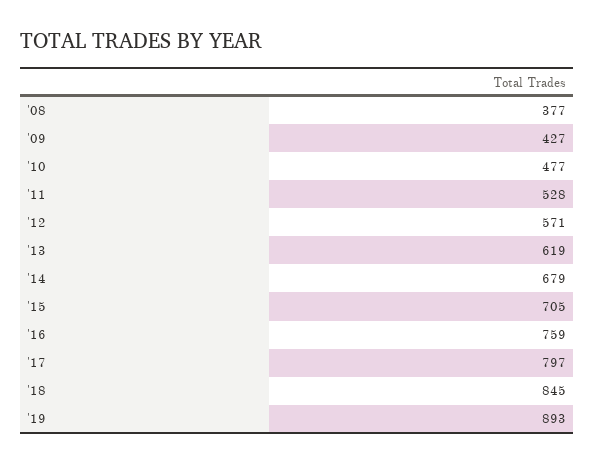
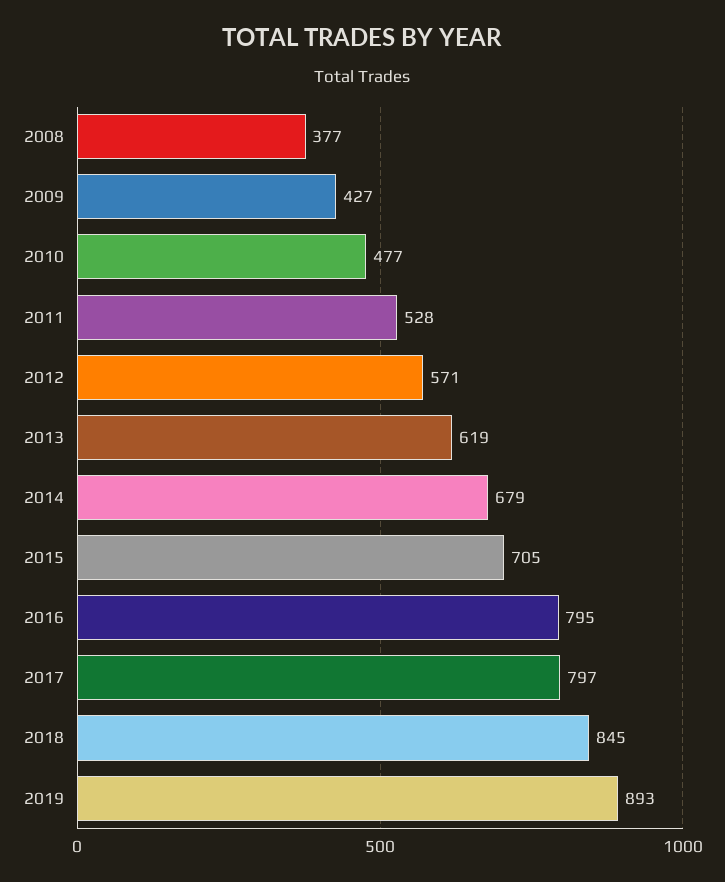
'16: 759 -> 795

